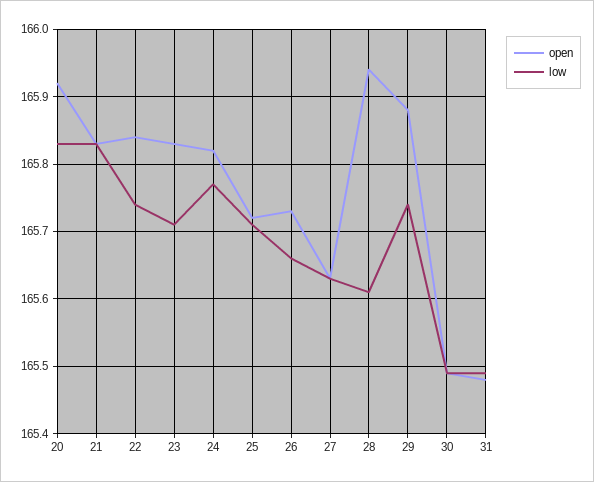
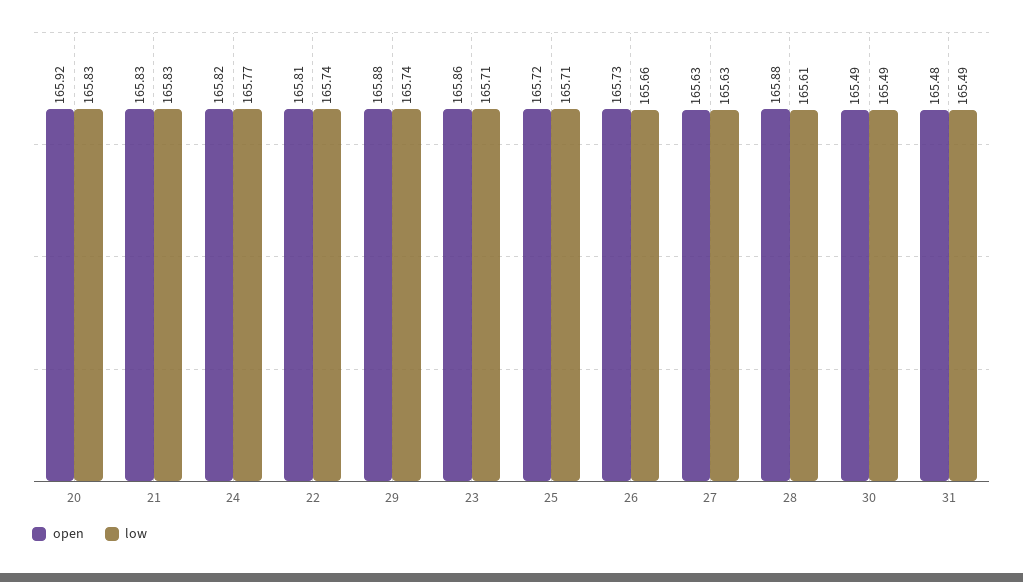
open, 22: 165.84 -> 165.81
open, 23: 165.83 -> 165.86
open, 28: 165.94 -> 165.88

